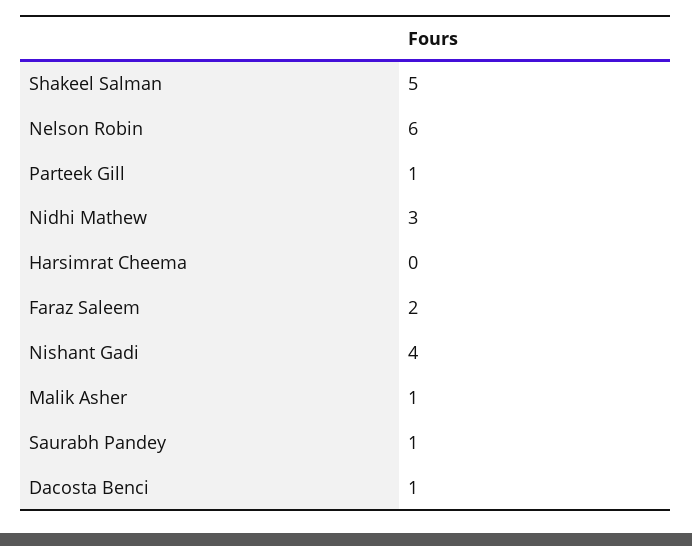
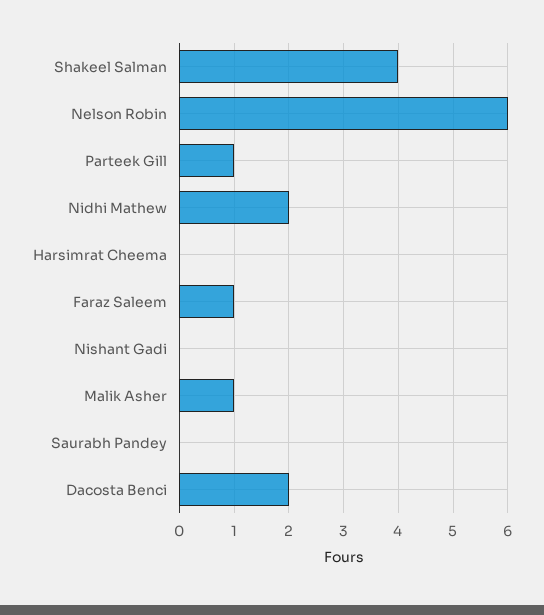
Shakeel Salman: 5 -> 4
Nidhi Mathew: 3 -> 2
Faraz Saleem: 2 -> 1
Nishant Gadi: 4 -> 0
Saurabh Pandey: 1 -> 0
Dacosta Benci: 1 -> 2

